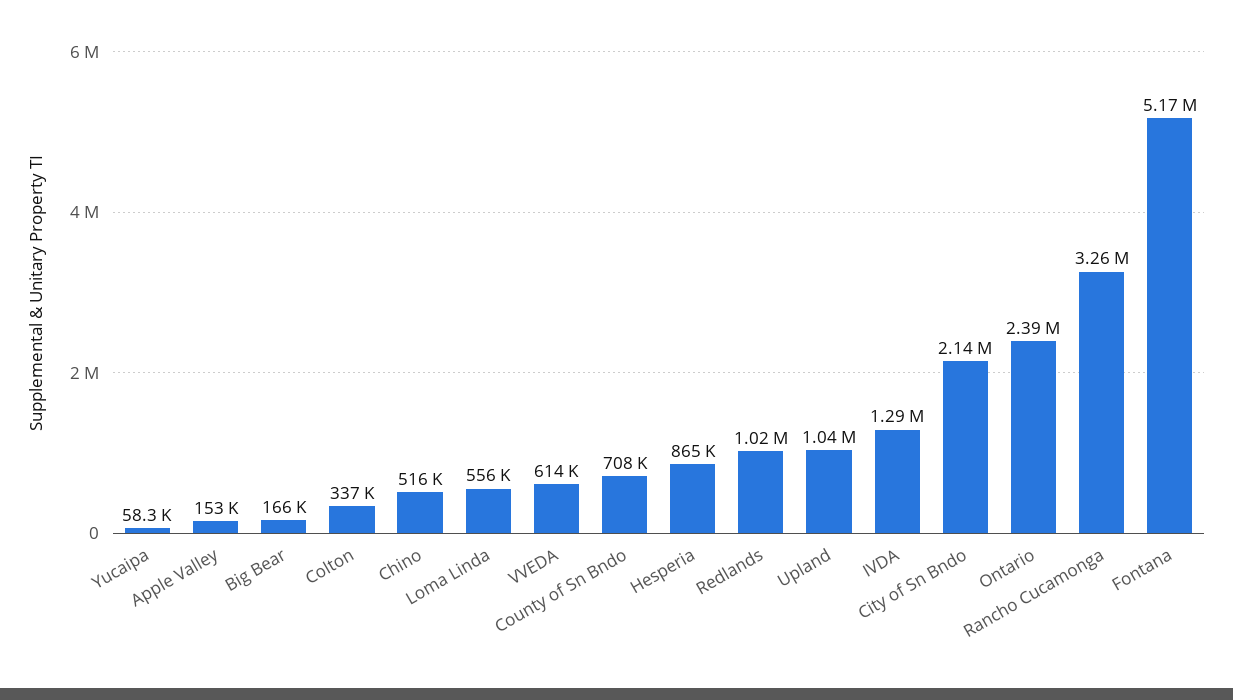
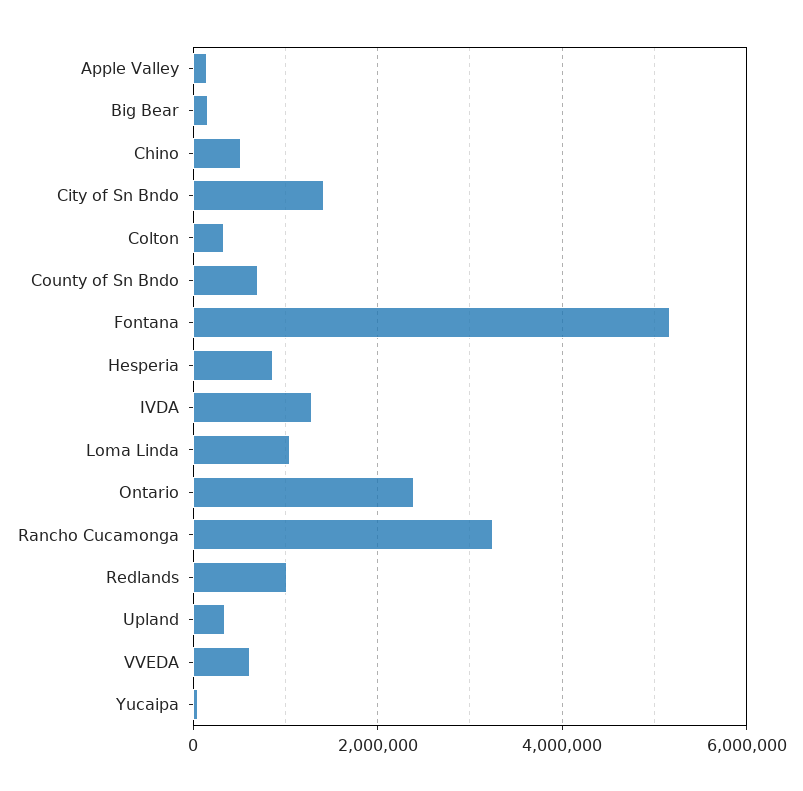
Loma Linda: 556000 -> 1000000
Upland: 1040000 -> 400000
City of Sn Bndo: 2140000 -> 1400000

